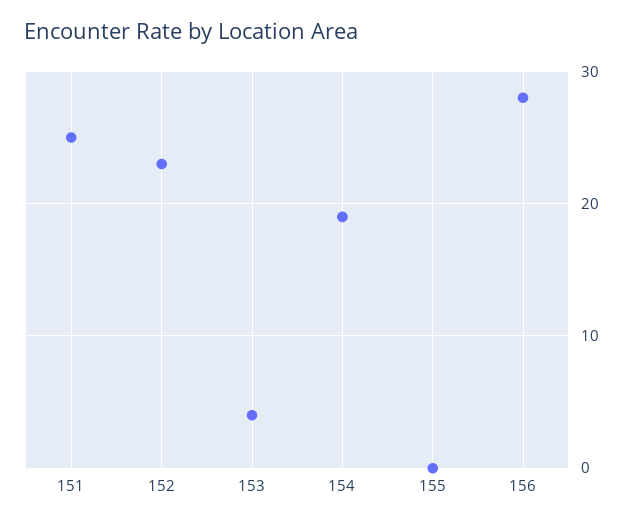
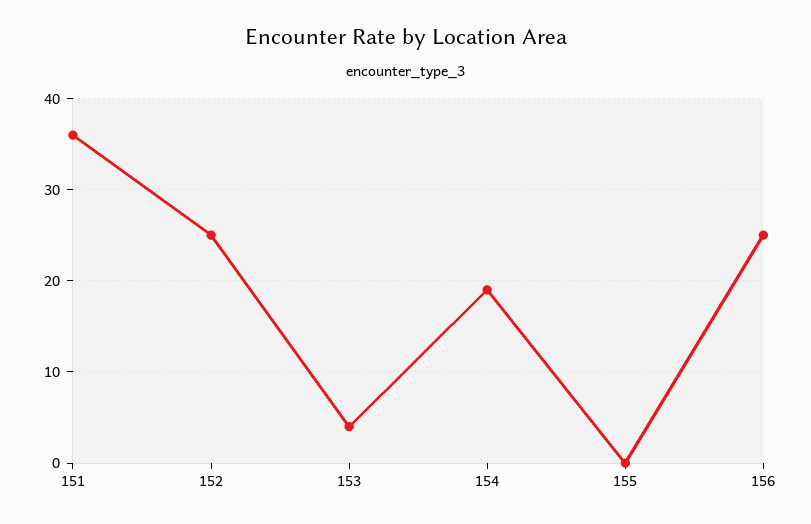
151: 25 -> 36
152: 23 -> 25
156: 28 -> 25

